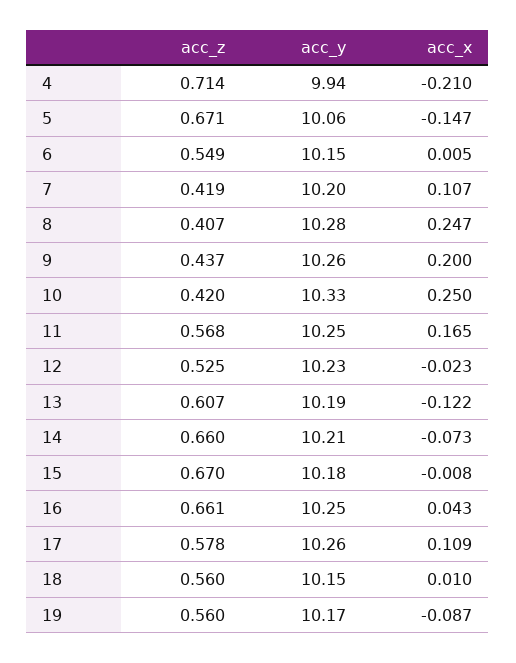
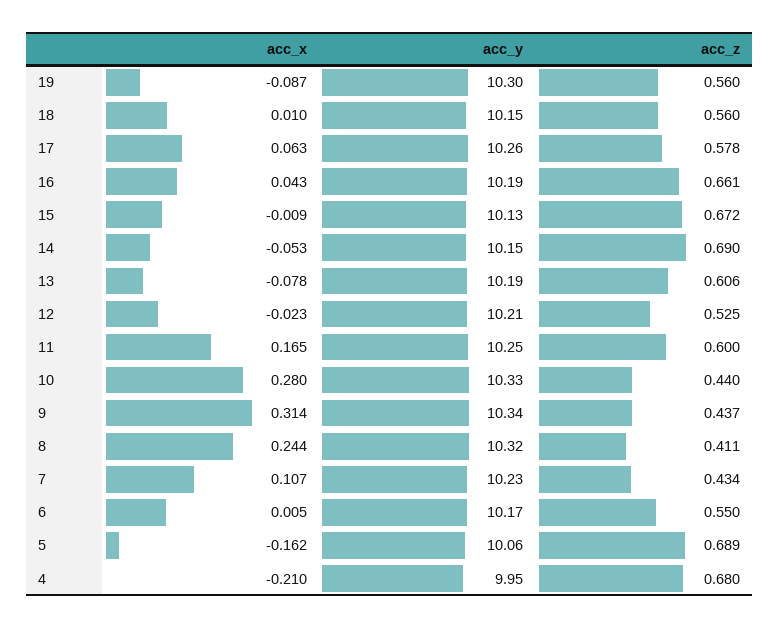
acc_z, 4: 0.714 -> 0.68
acc_y, 4: 9.94 -> 9.95
acc_z, 5: 0.671 -> 0.689
acc_x, 5: -0.147 -> -0.162
acc_z, 6: 0.549 -> 0.55
acc_y, 6: 10.15 -> 10.17
acc_z, 7: 0.419 -> 0.434
acc_y, 7: 10.2 -> 10.23
acc_z, 8: 0.407 -> 0.411
acc_y, 8: 10.28 -> 10.32
acc_x, 8: 0.247 -> 0.244
acc_y, 9: 10.26 -> 10.34
acc_x, 9: 0.2 -> 0.314
acc_z, 10: 0.42 -> 0.44
acc_x, 10: 0.25 -> 0.28
acc_z, 11: 0.568 -> 0.6
acc_y, 12: 10.23 -> 10.21
acc_z, 13: 0.607 -> 0.606
acc_x, 13: -0.122 -> -0.078
acc_z, 14: 0.66 -> 0.69
acc_y, 14: 10.21 -> 10.15
acc_x, 14: -0.073 -> -0.053
acc_z, 15: 0.67 -> 0.672
acc_y, 15: 10.18 -> 10.13
acc_x, 15: -0.008 -> -0.009
acc_y, 16: 10.25 -> 10.19
acc_x, 17: 0.109 -> 0.063
acc_y, 19: 10.17 -> 10.3

